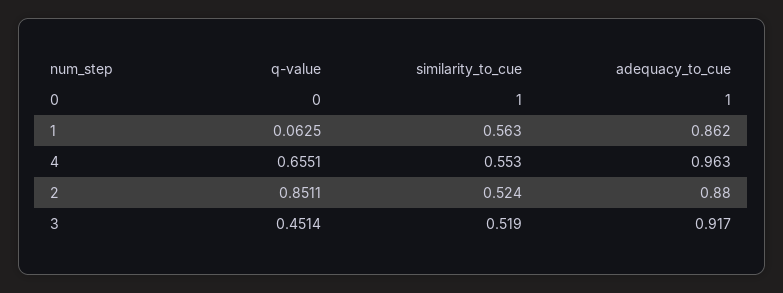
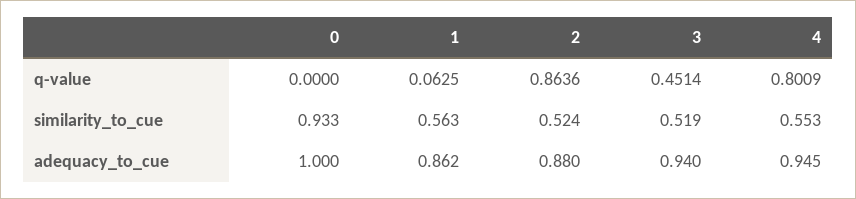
similarity_to_cue, 0: 1 -> 0.933
q-value, 4: 0.6551 -> 0.8009
adequacy_to_cue, 4: 0.963 -> 0.945
q-value, 2: 0.8511 -> 0.8636
adequacy_to_cue, 3: 0.917 -> 0.94

